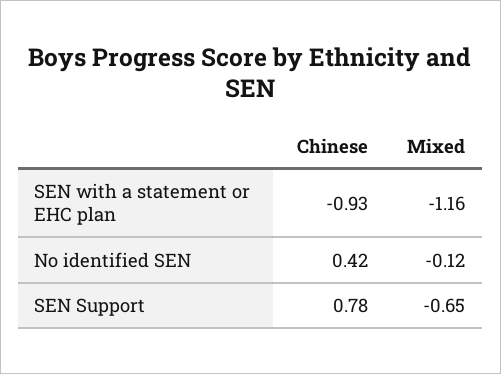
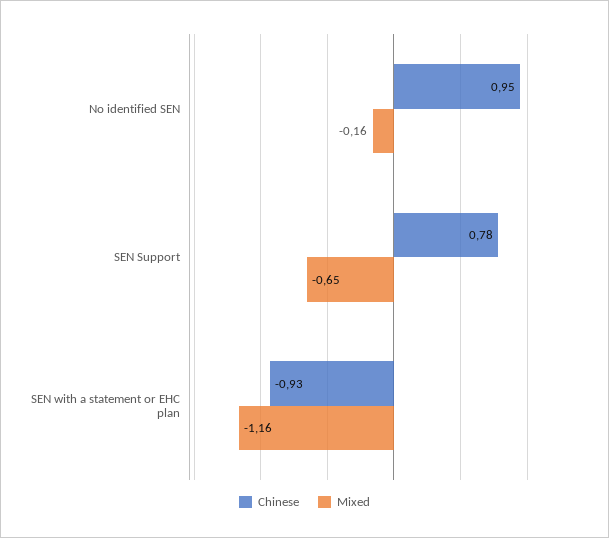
Chinese, No identified SEN: 0.42 -> 0.95
Mixed, No identified SEN: -0.12 -> -0.16

